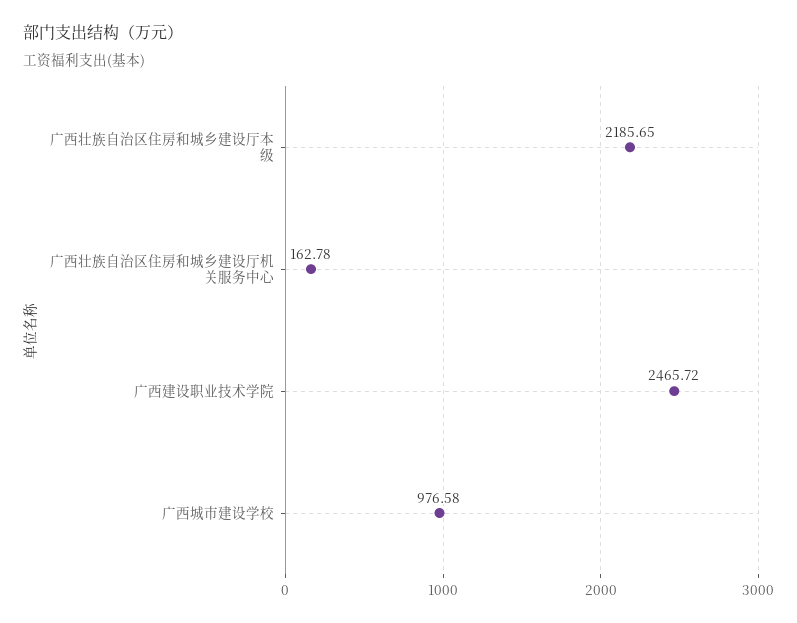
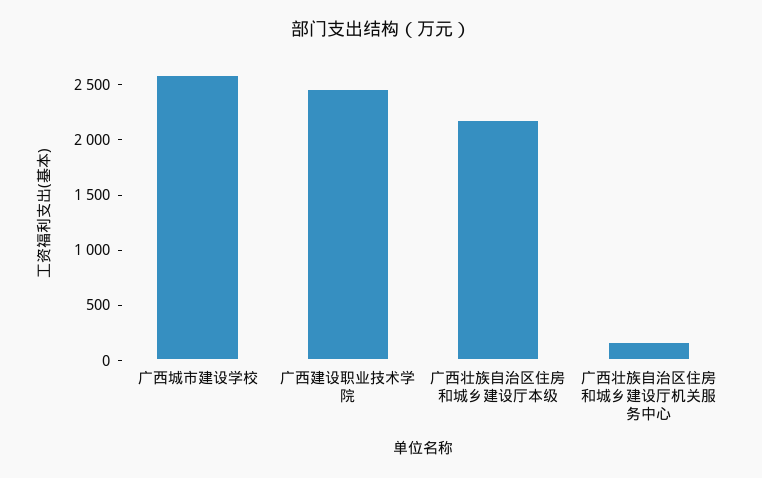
广西城市建设学校: 976.58 -> 2600

